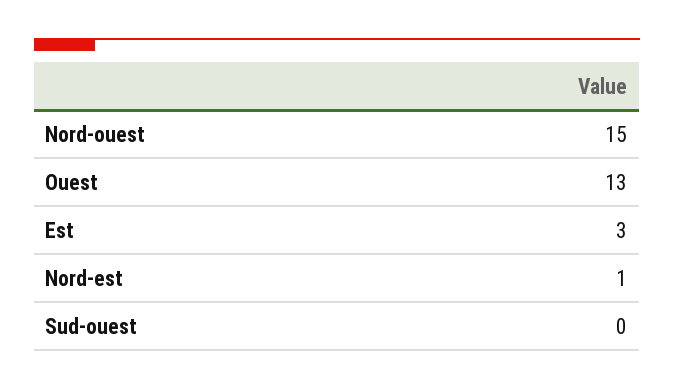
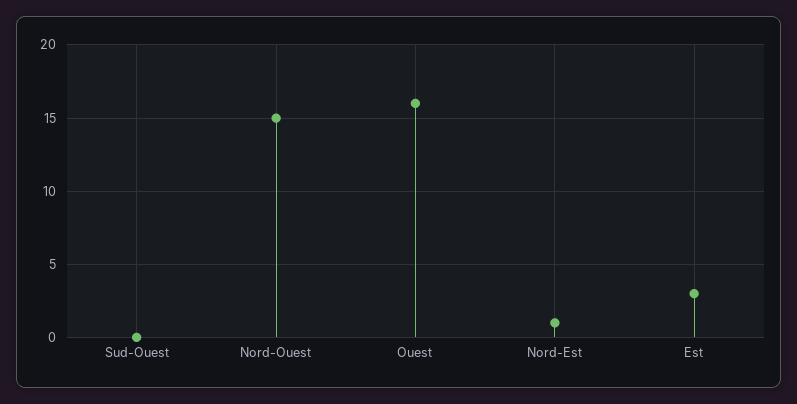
Ouest: 13 -> 16

